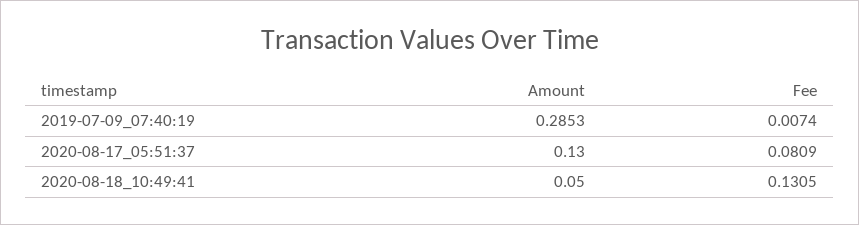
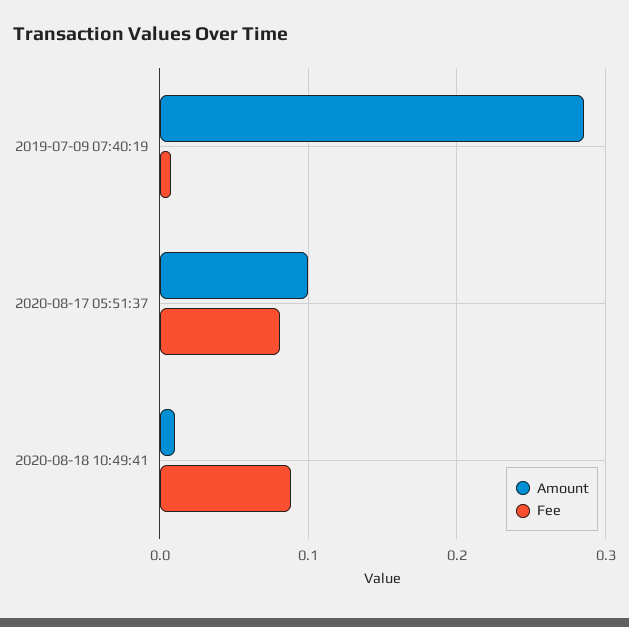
Amount, 2020-08-17_05:51:37: 0.13 -> 0.1
Amount, 2020-08-18_10:49:41: 0.05 -> 0.01
Fee, 2020-08-18_10:49:41: 0.1305 -> 0.09

